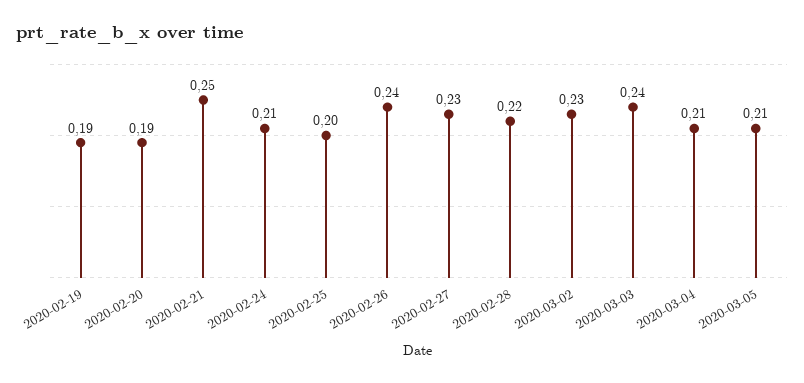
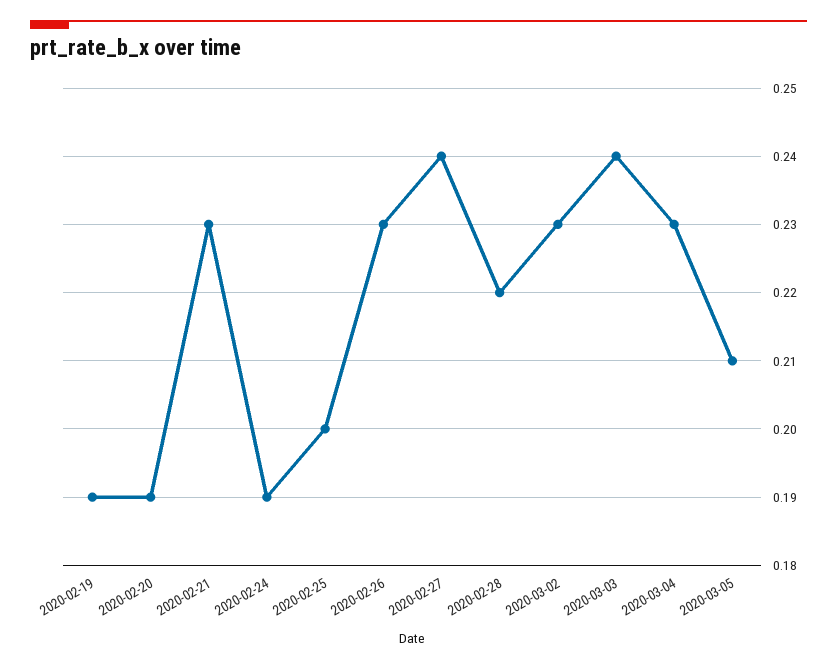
2020-02-21: 0.25 -> 0.23
2020-02-24: 0.21 -> 0.19
2020-02-26: 0.24 -> 0.23
2020-02-27: 0.23 -> 0.24
2020-03-04: 0.21 -> 0.23

